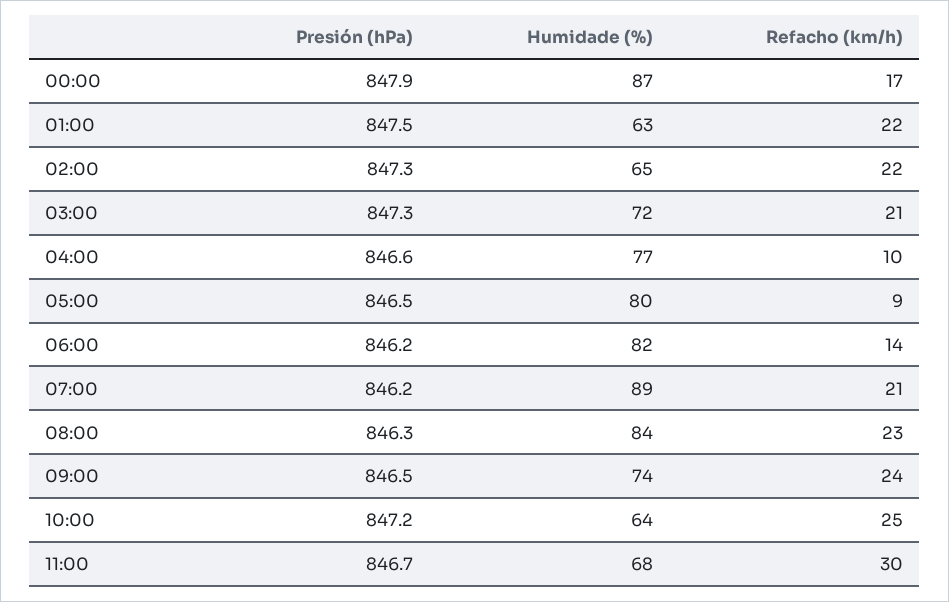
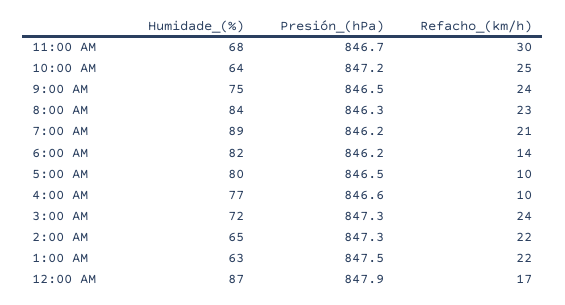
Refacho (km/h), 03:00: 21 -> 24
Refacho (km/h), 05:00: 9 -> 10
Humidade (%), 09:00: 74 -> 75

